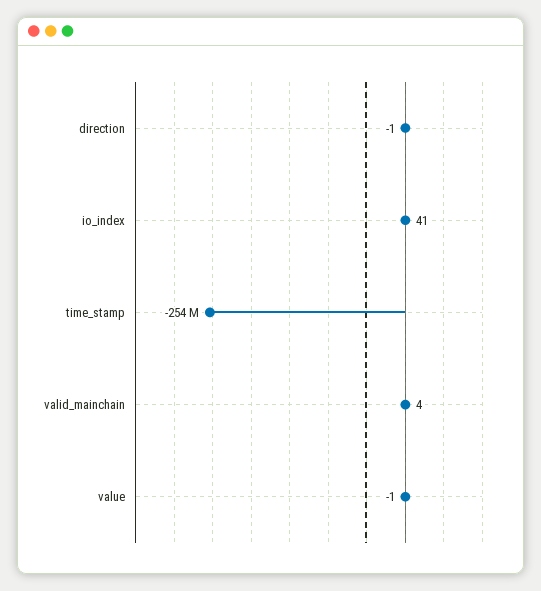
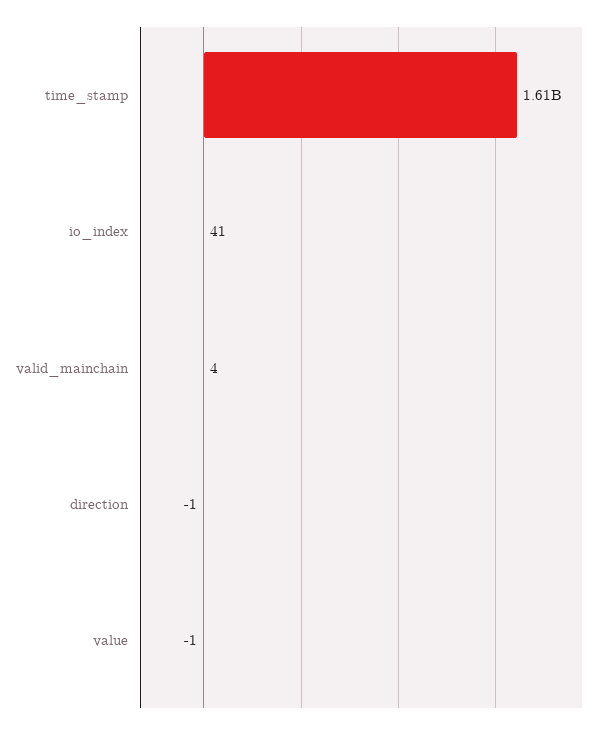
time_stamp: -254000000 -> 1610000000

